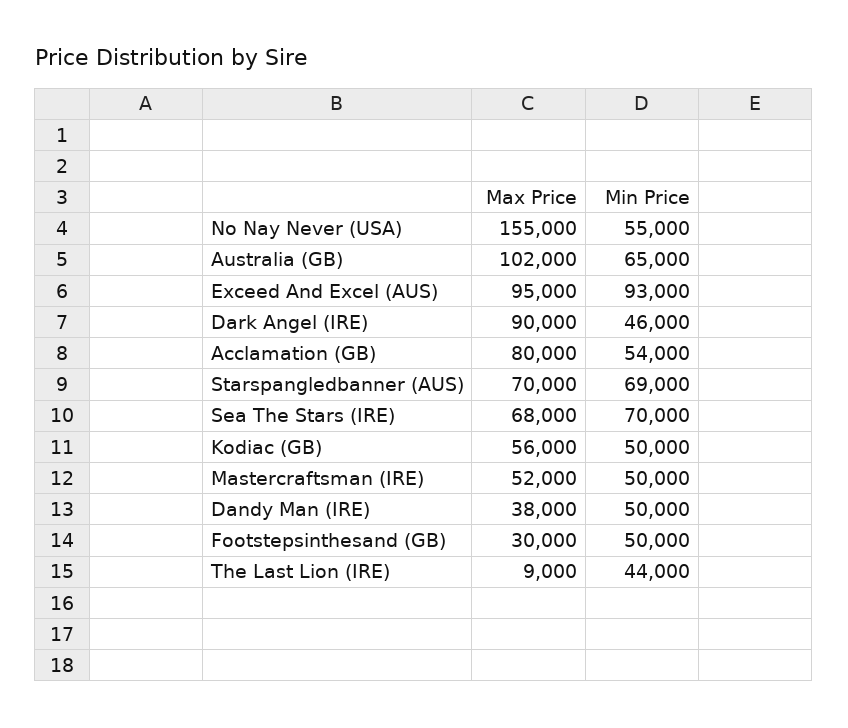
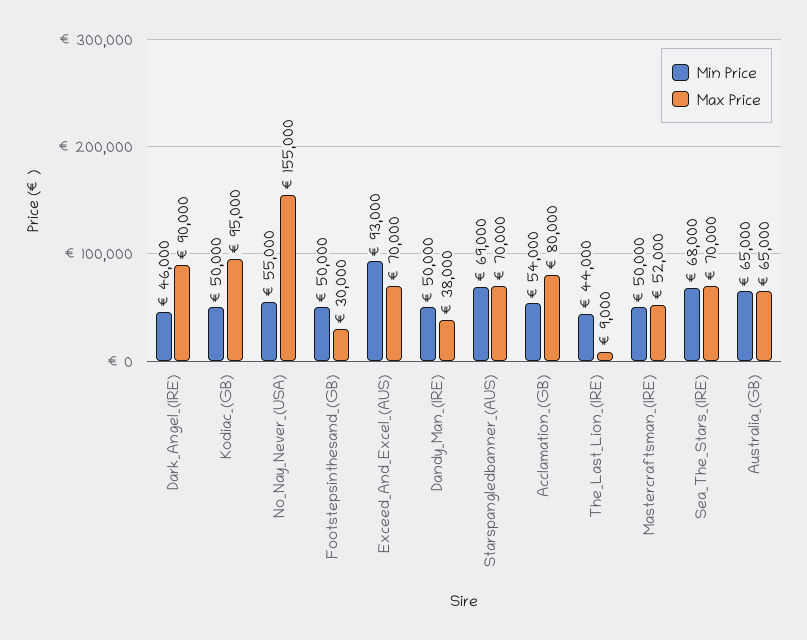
Max Price, Australia (GB): 102000 -> 65000
Max Price, Exceed And Excel (AUS): 95000 -> 70000
Max Price, Sea The Stars (IRE): 68000 -> 70000
Min Price, Sea The Stars (IRE): 70000 -> 68000
Max Price, Kodiac (GB): 56000 -> 95000

